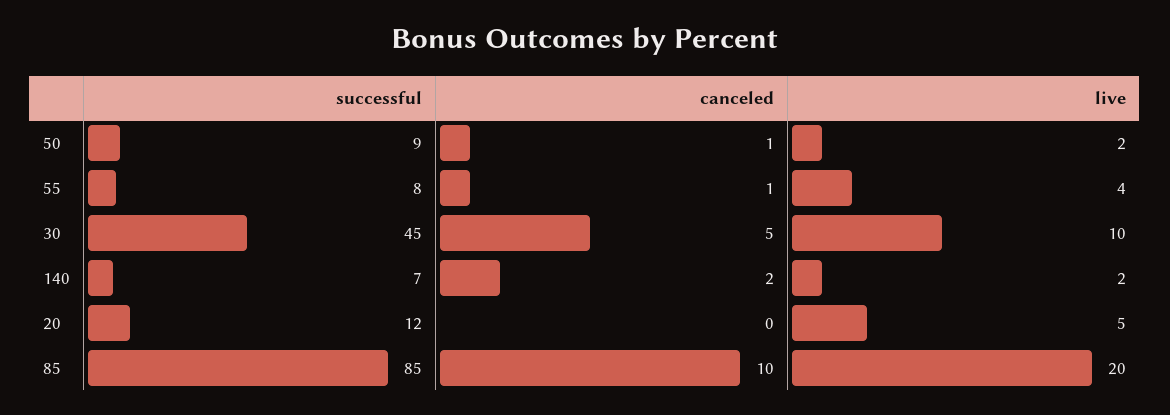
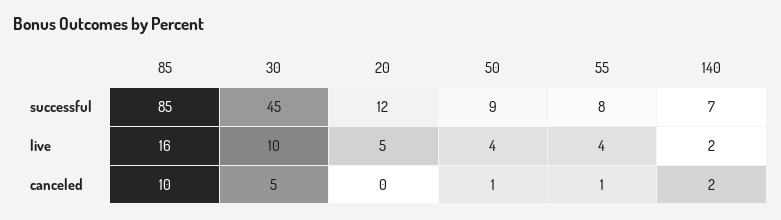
live, 50: 2 -> 4
live, 85: 20 -> 16

